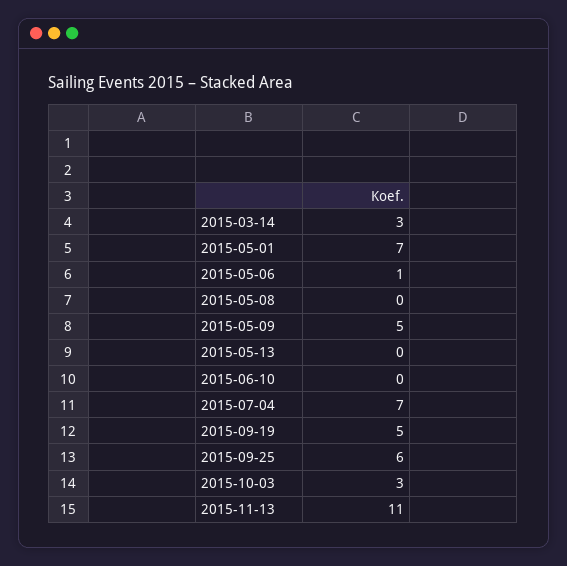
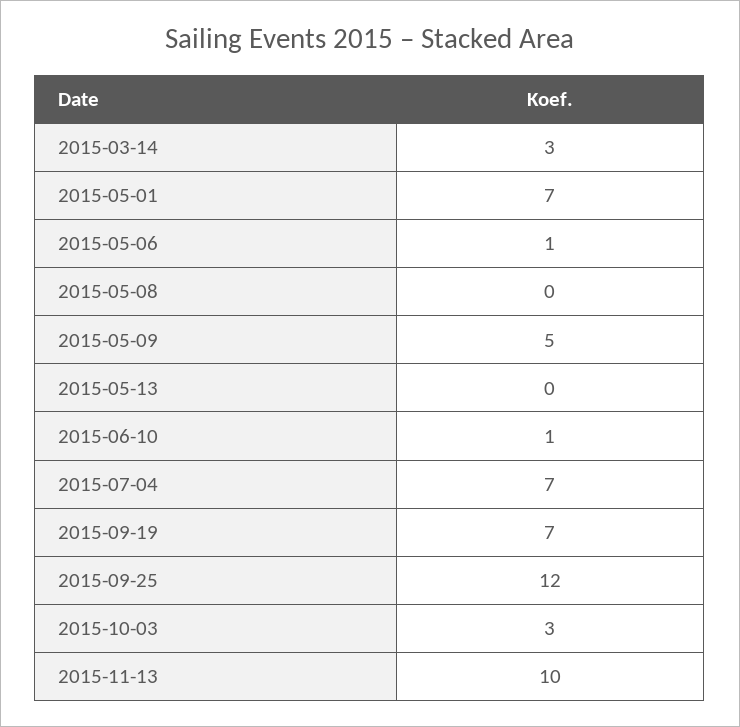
2015-06-10: 0 -> 1
2015-09-19: 5 -> 7
2015-09-25: 6 -> 12
2015-11-13: 11 -> 10

